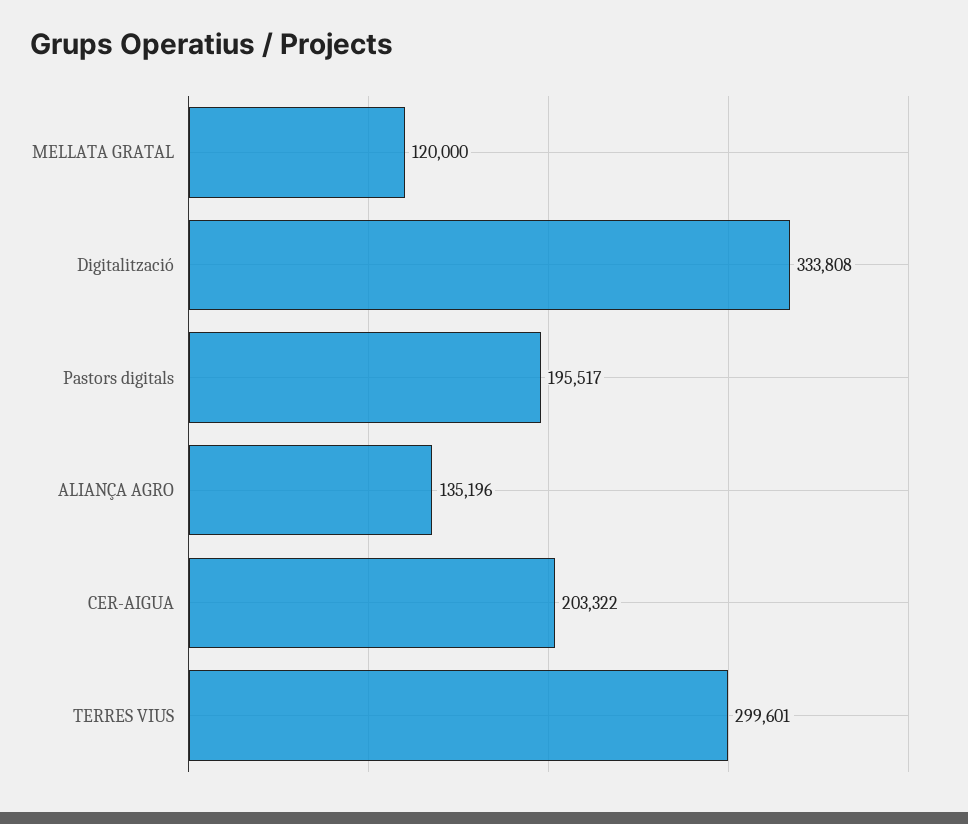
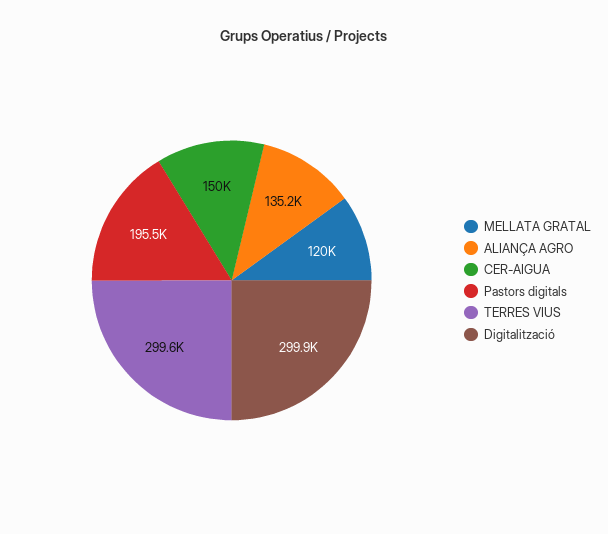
Digitalització: 333808 -> 299900
CER-AIGUA: 203322 -> 150000

